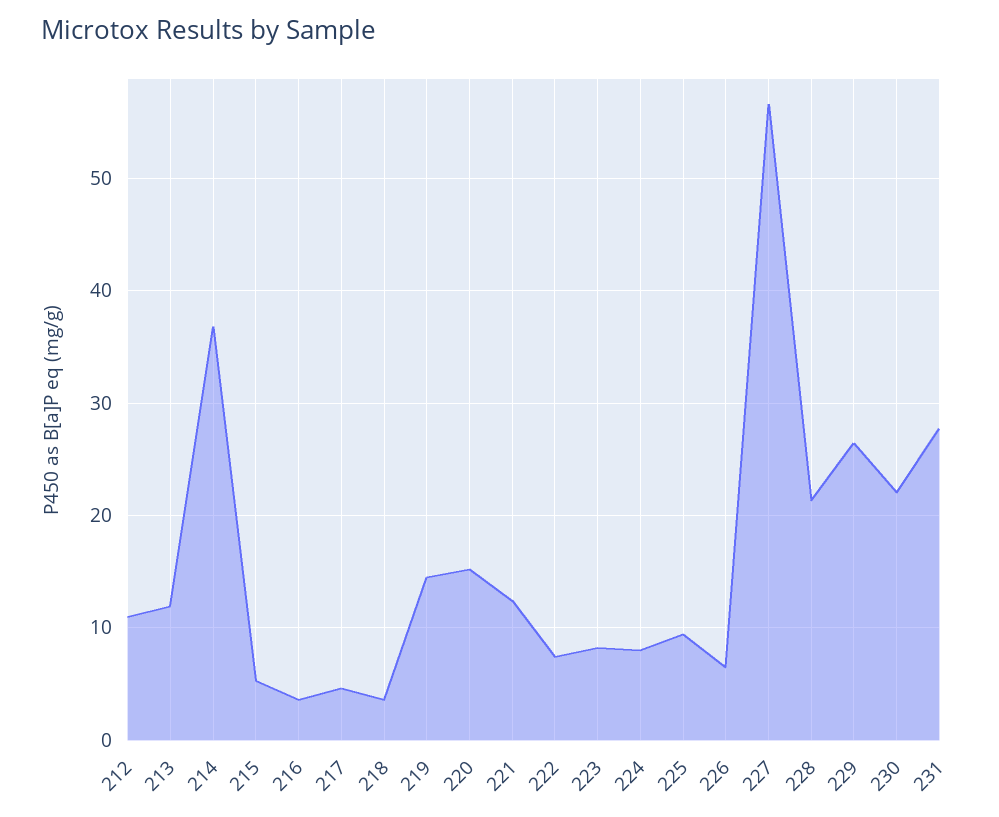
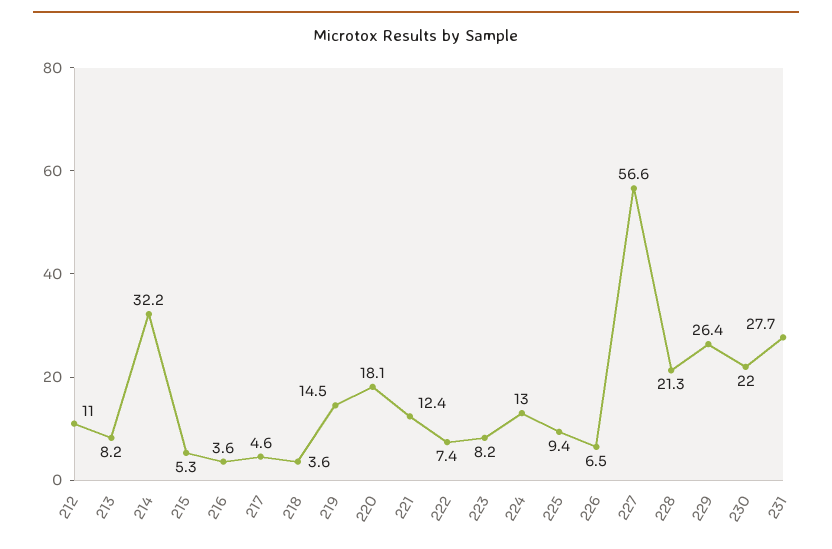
213: 12 -> 8.2
214: 37 -> 32.2
220: 15 -> 18.1
224: 8 -> 13

